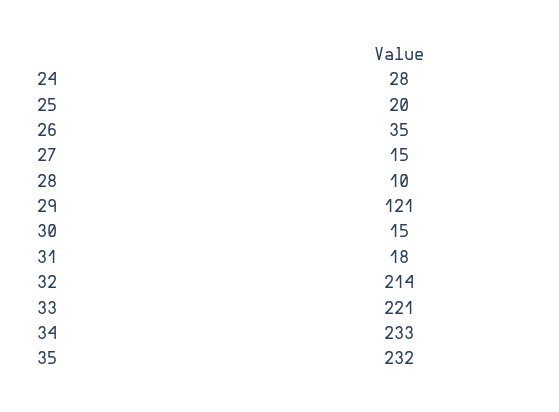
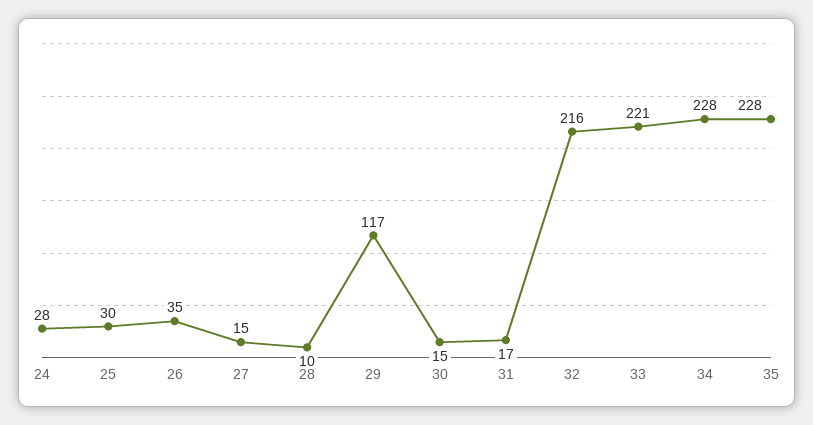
25: 20 -> 30
29: 121 -> 117
31: 18 -> 17
32: 214 -> 216
34: 233 -> 228
35: 232 -> 228

